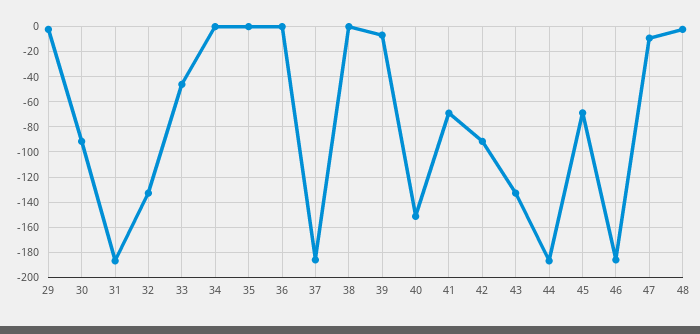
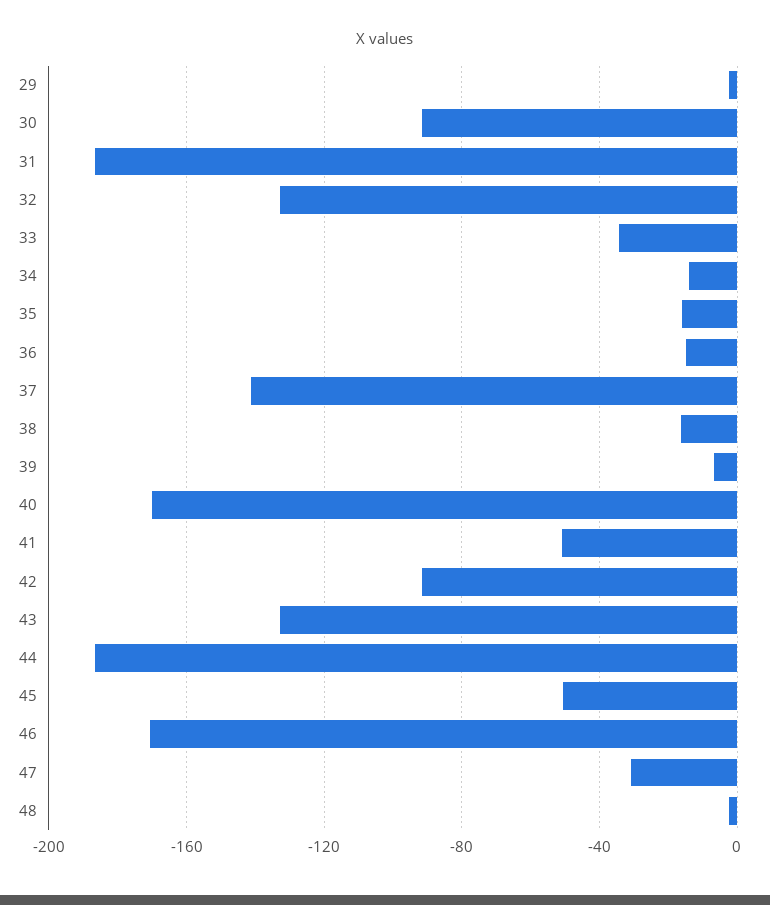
33: -45 -> -35
34: 0 -> -15
35: 0 -> -15
36: 0 -> -15
37: -185 -> -140
38: 0 -> -15
40: -150 -> -170
41: -70 -> -50
45: -70 -> -50
46: -185 -> -170
47: -10 -> -30

